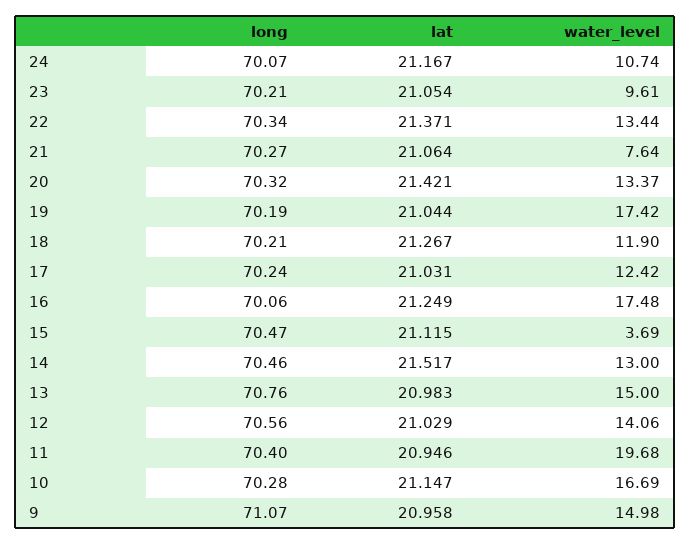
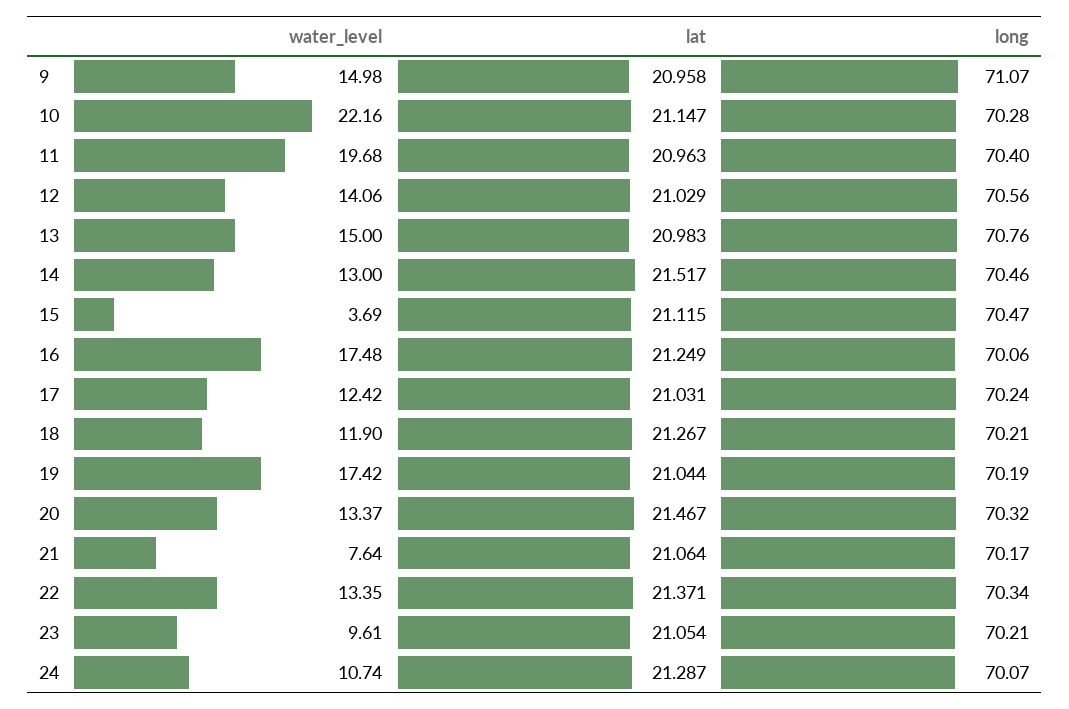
lat, 24: 21.167 -> 21.287
water_level, 22: 13.44 -> 13.35
long, 21: 70.27 -> 70.17
lat, 20: 21.421 -> 21.467
lat, 11: 20.946 -> 20.963
water_level, 10: 16.69 -> 22.16

